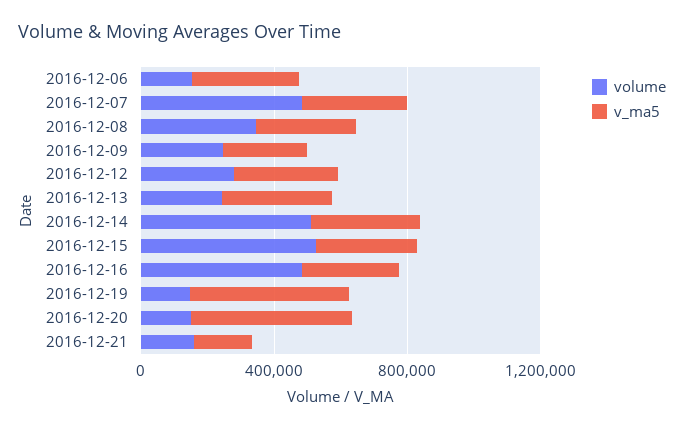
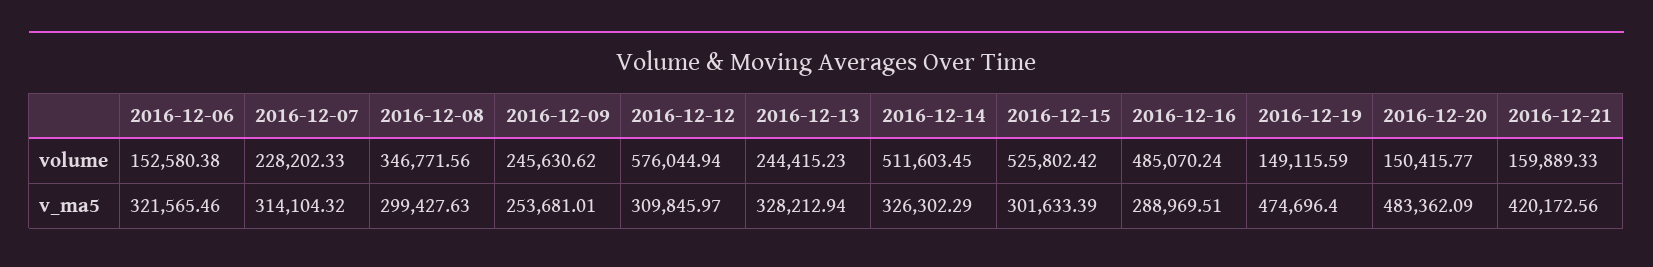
volume, 2016-12-07: 500000 -> 228202.33
volume, 2016-12-12: 300000 -> 576044.94
v_ma5, 2016-12-21: 200000 -> 420172.56

